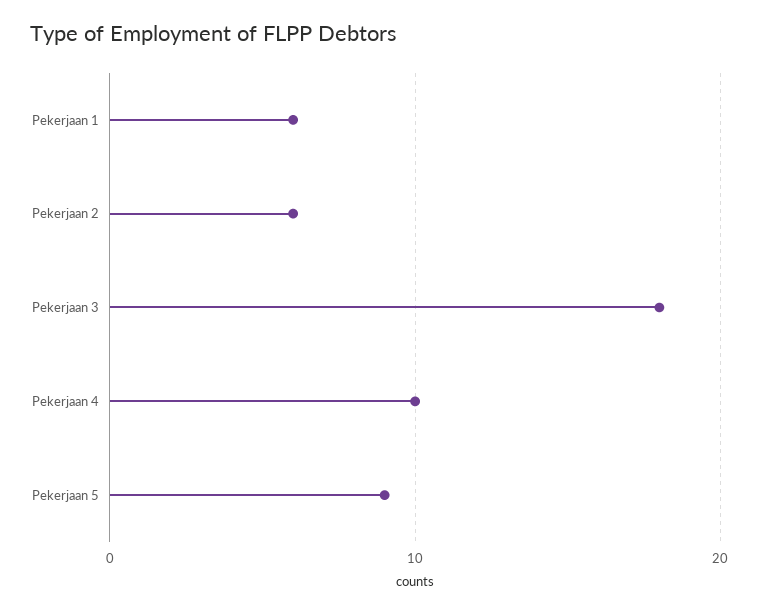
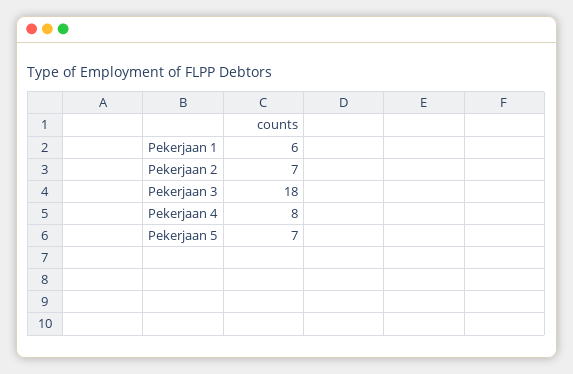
Pekerjaan 2: 6 -> 7
Pekerjaan 4: 10 -> 8
Pekerjaan 5: 9 -> 7

